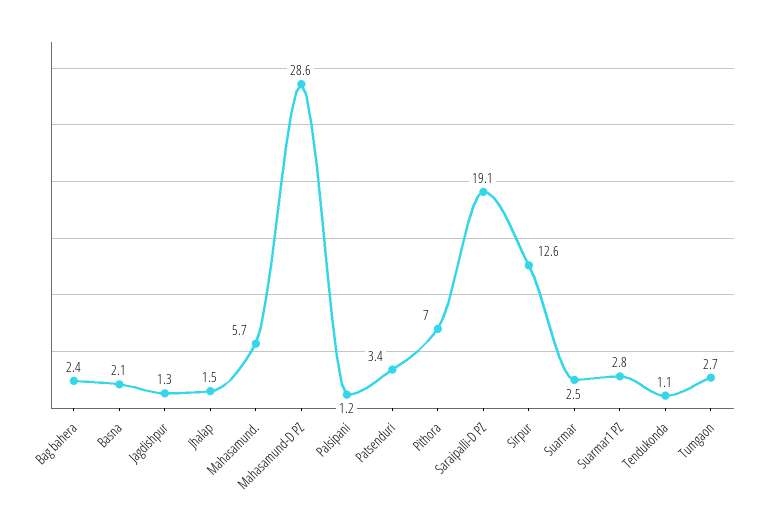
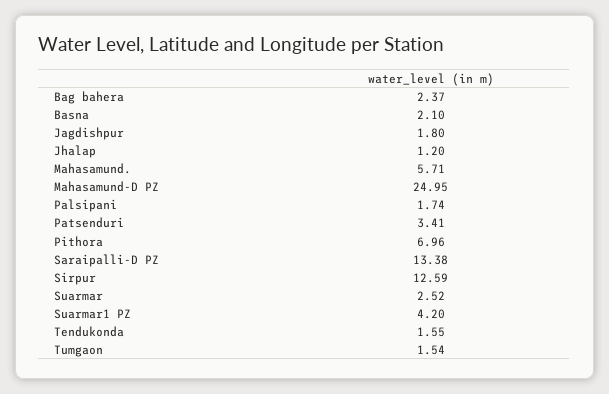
Jagdishpur: 1.3 -> 1.8
Jhalap: 1.5 -> 1.2
Mahasamund-D PZ: 28.6 -> 24.95
Palsipani: 1.2 -> 1.74
Saraipalli-D PZ: 19.1 -> 13.38
Suarmar1 PZ: 2.8 -> 4.2
Tendukonda: 1.1 -> 1.55
Tumgaon: 2.7 -> 1.54

